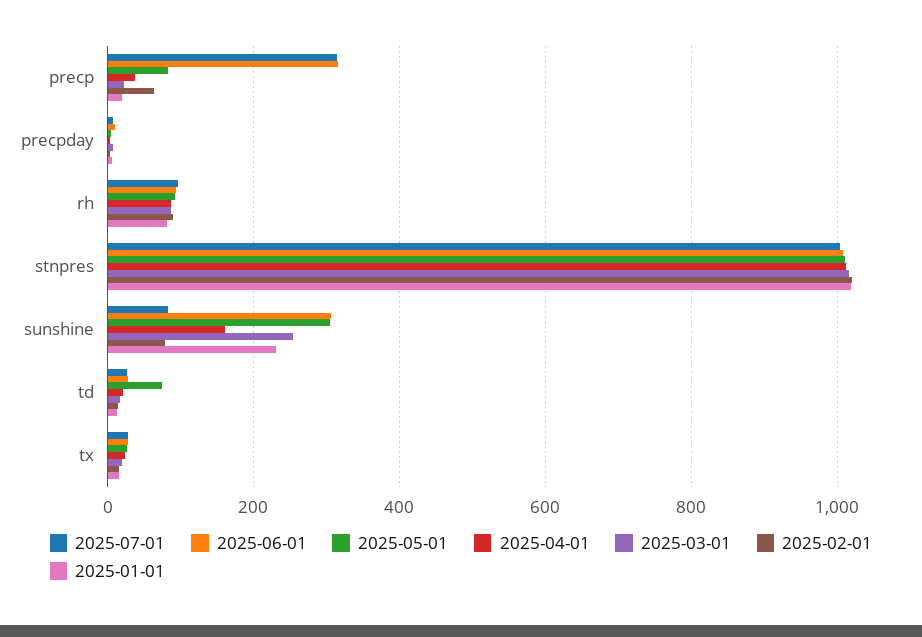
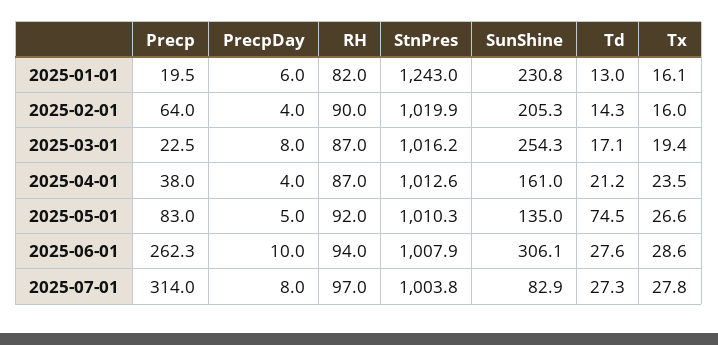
2025-06-01, precp: 320 -> 262.3
2025-01-01, stnpres: 1020 -> 1243
2025-05-01, sunshine: 300 -> 135
2025-02-01, sunshine: 80 -> 205.3

